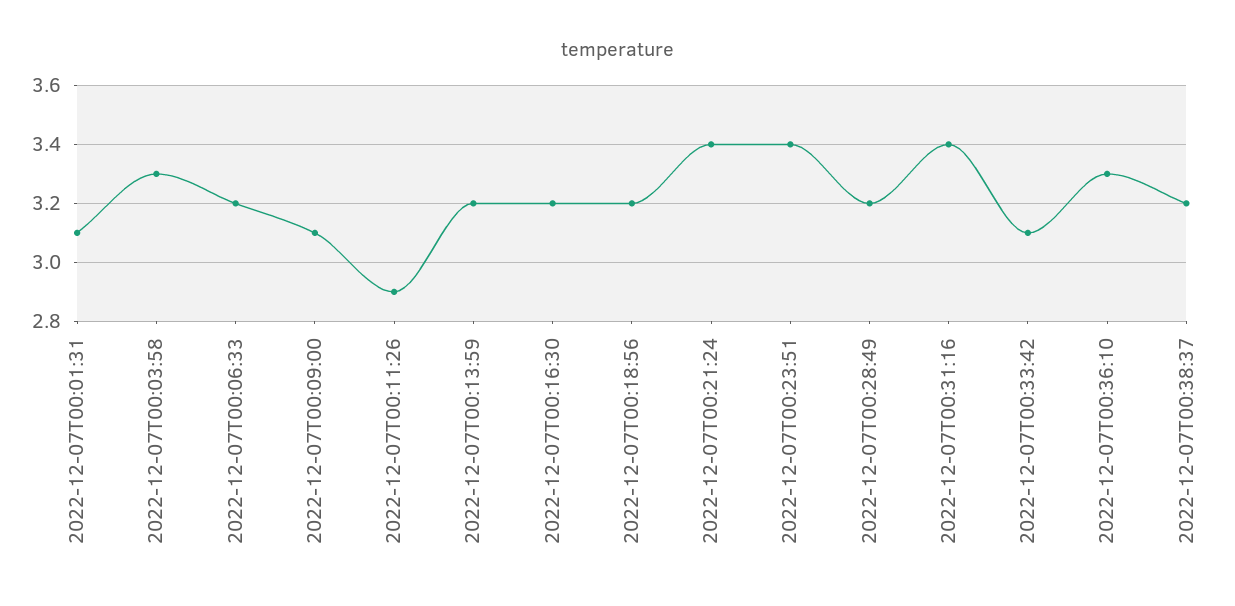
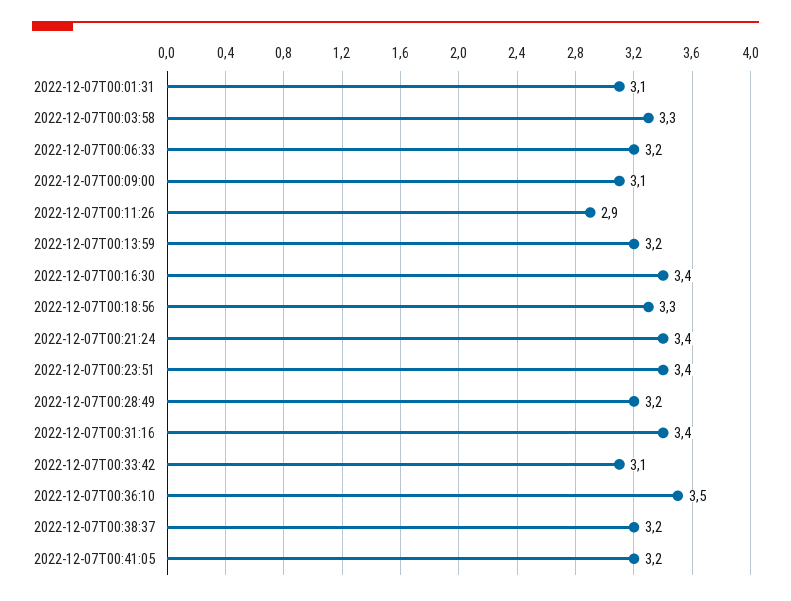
2022-12-07T00:16:30: 3.2 -> 3.4
2022-12-07T00:18:56: 3.2 -> 3.3
2022-12-07T00:36:10: 3.3 -> 3.5
2022-12-07T00:41:05: none -> 3.2

